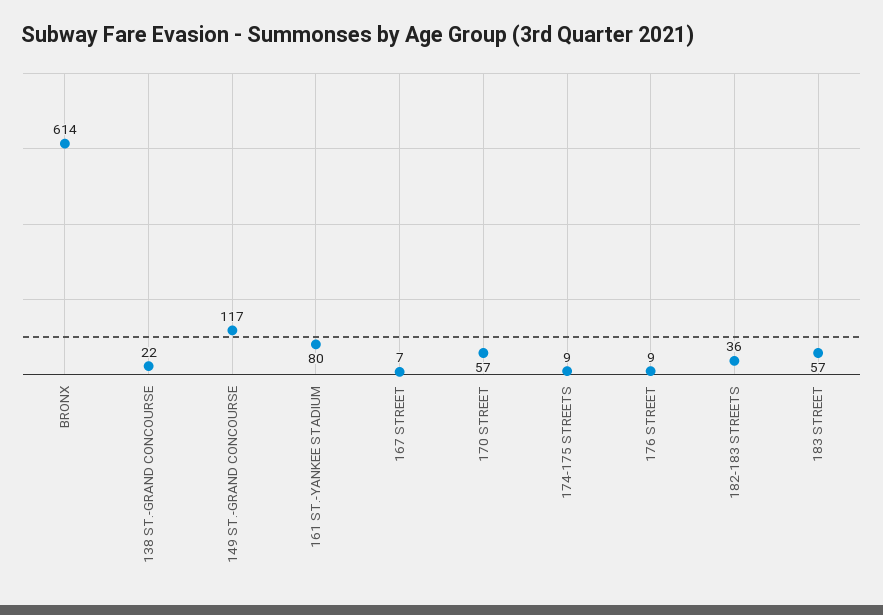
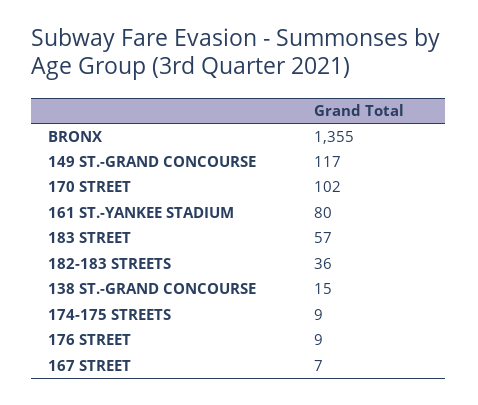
BRONX: 614 -> 1355
138 ST.-GRAND CONCOURSE: 22 -> 15
170 STREET: 57 -> 102

